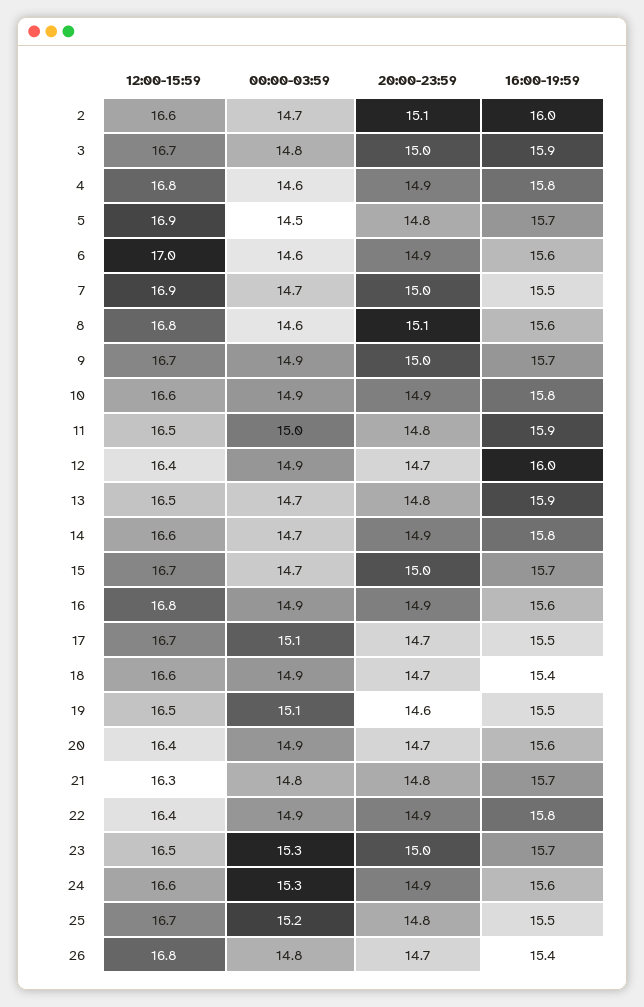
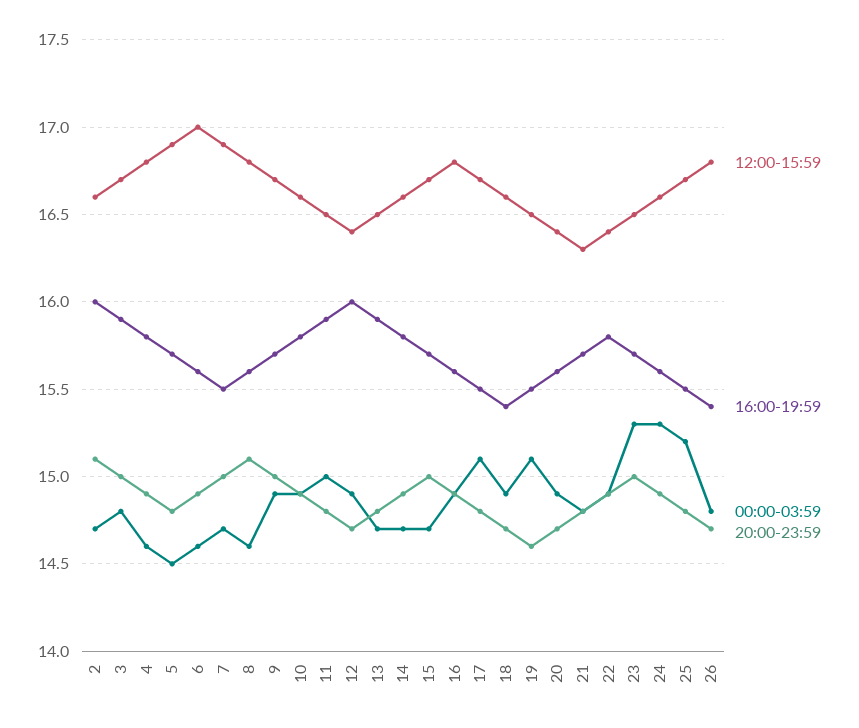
20:00-23:59, 17: 14.7 -> 14.8

